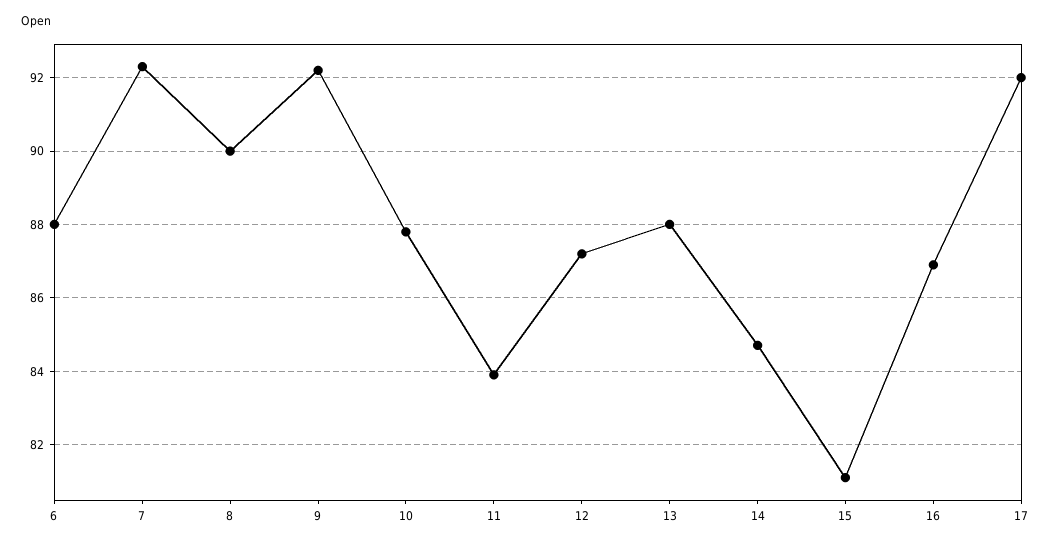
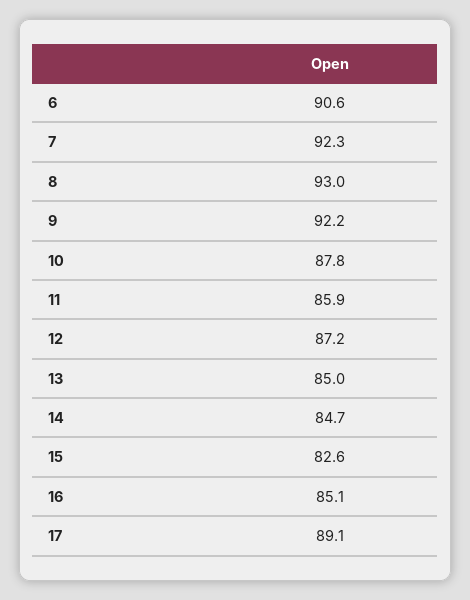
6: 88 -> 90.6
8: 90 -> 93
11: 84 -> 85.9
13: 88 -> 85
15: 81 -> 82.6
16: 87 -> 85.1
17: 92 -> 89.1

